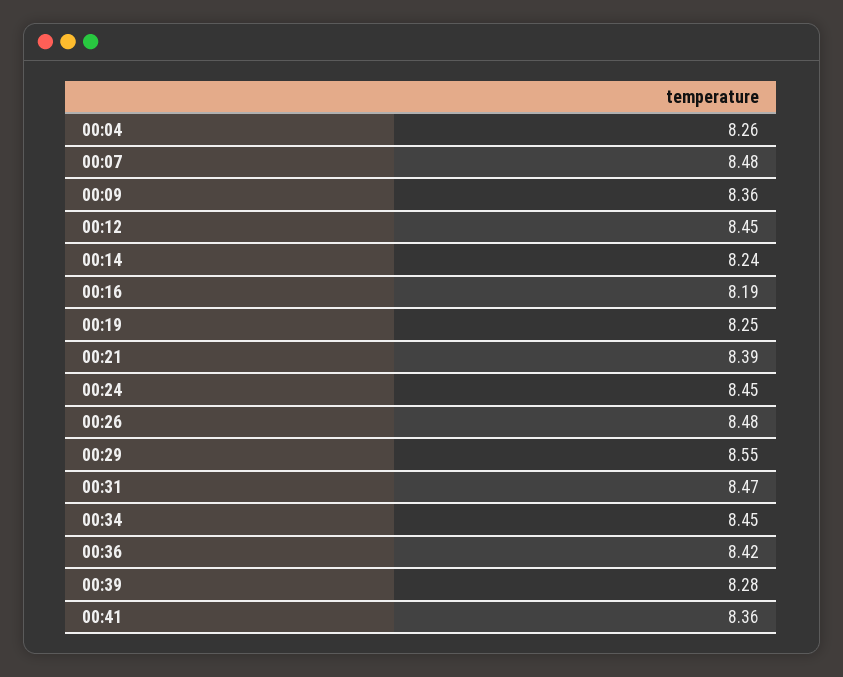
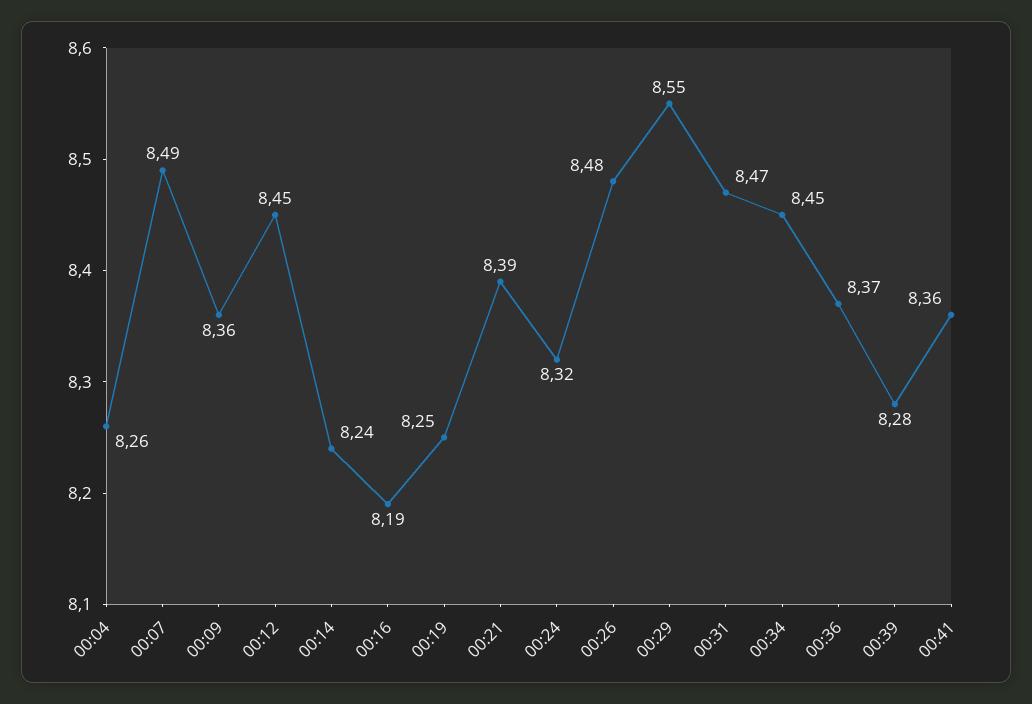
00:07: 8.48 -> 8.49
00:24: 8.45 -> 8.32
00:36: 8.42 -> 8.37

